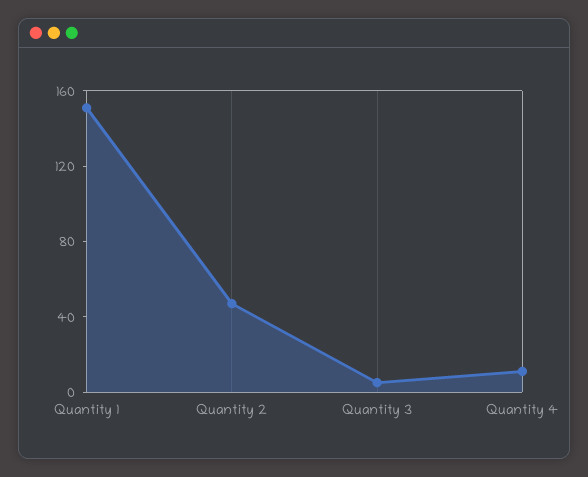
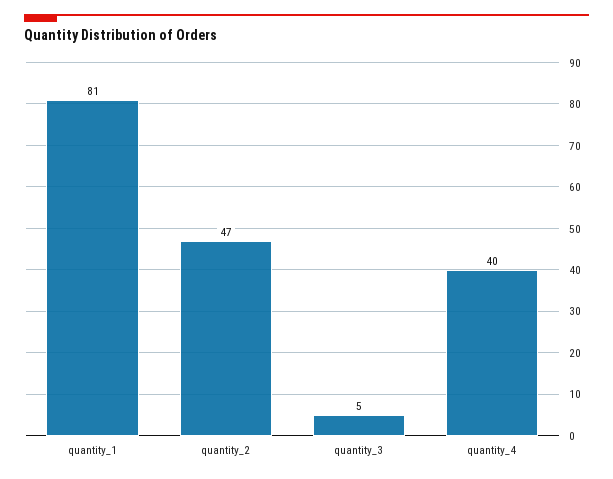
Quantity 1: 150 -> 81
Quantity 4: 10 -> 40

